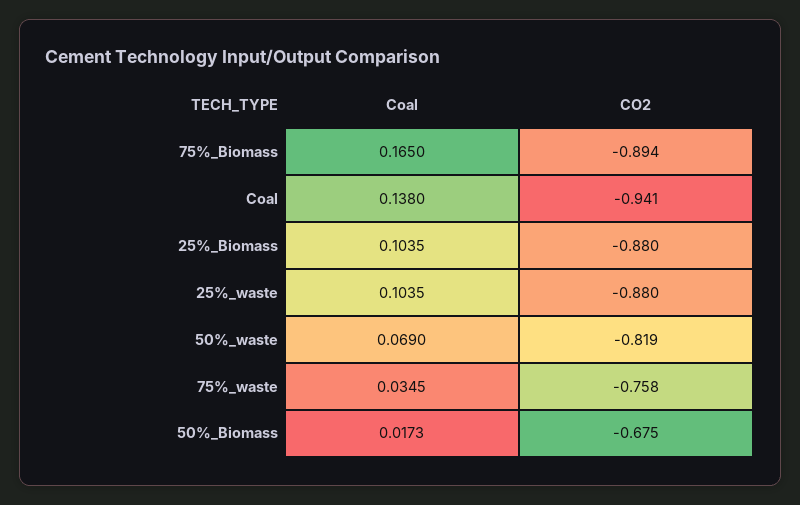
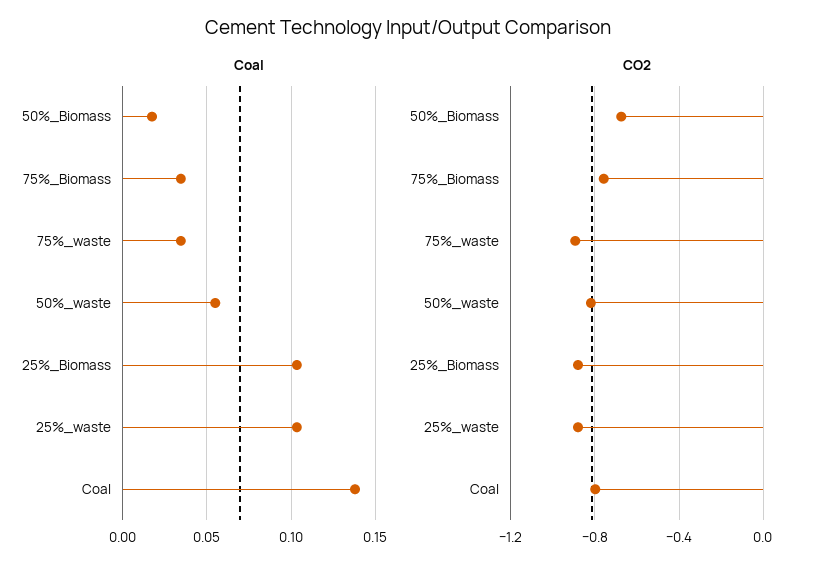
Coal, 75%_Biomass: 0.165 -> 0.035
CO2, 75%_Biomass: -0.894 -> -0.75
CO2, Coal: -0.941 -> -0.8
Coal, 50%_waste: 0.069 -> 0.055
CO2, 75%_waste: -0.758 -> -0.9

